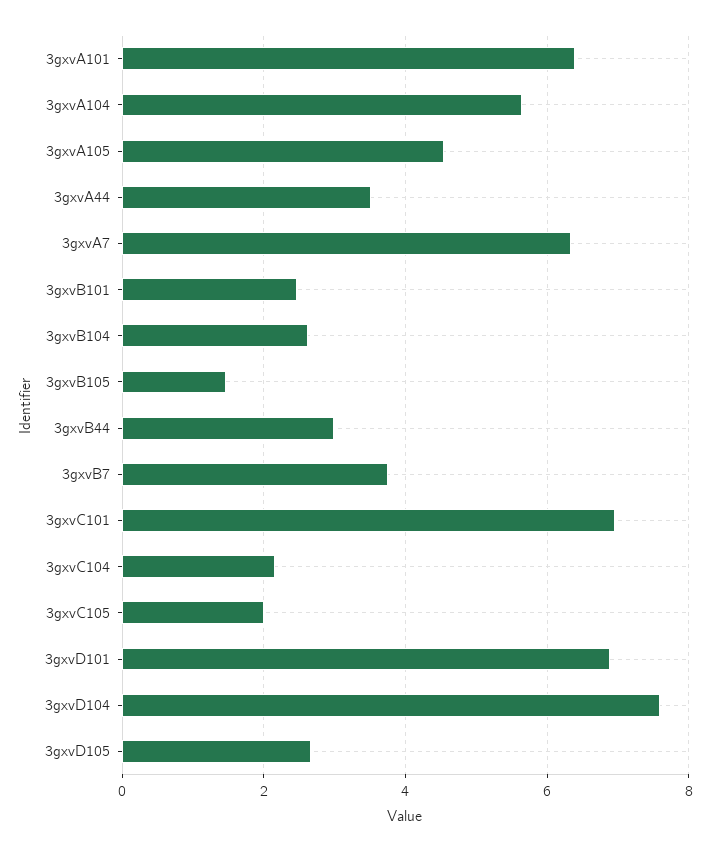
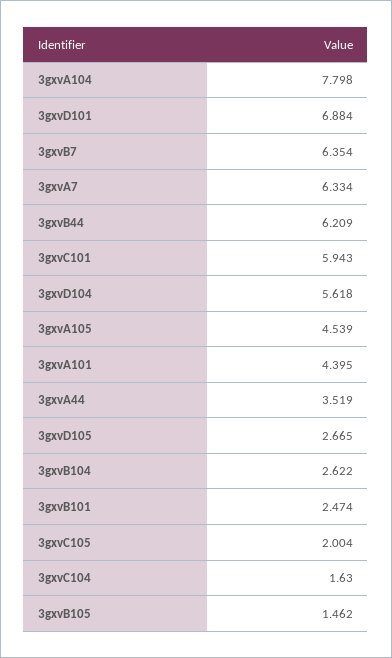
3gxvA101: 6.4 -> 4.395
3gxvA104: 5.6 -> 7.798
3gxvB44: 3 -> 6.209
3gxvB7: 3.8 -> 6.354
3gxvC101: 7 -> 5.943
3gxvC104: 2.2 -> 1.63
3gxvD104: 7.6 -> 5.618

